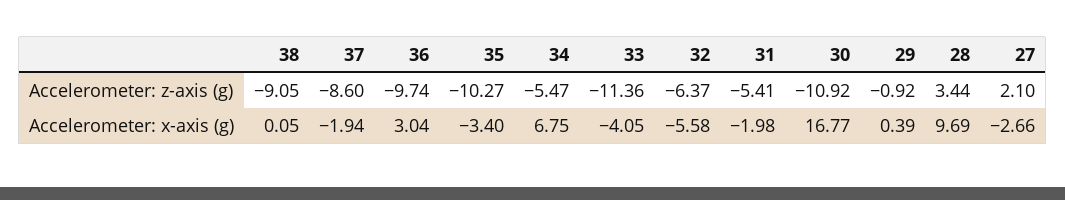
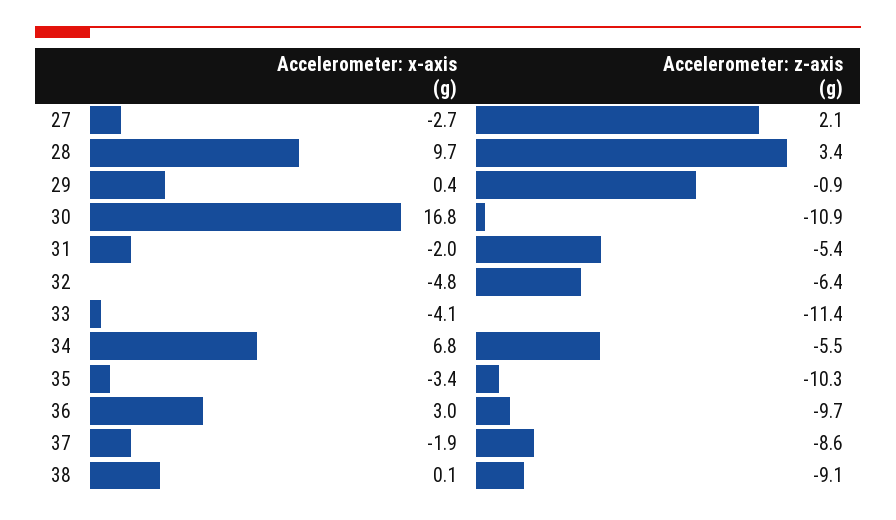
32, Accelerometer: x-axis (g): -5.58 -> -4.8

